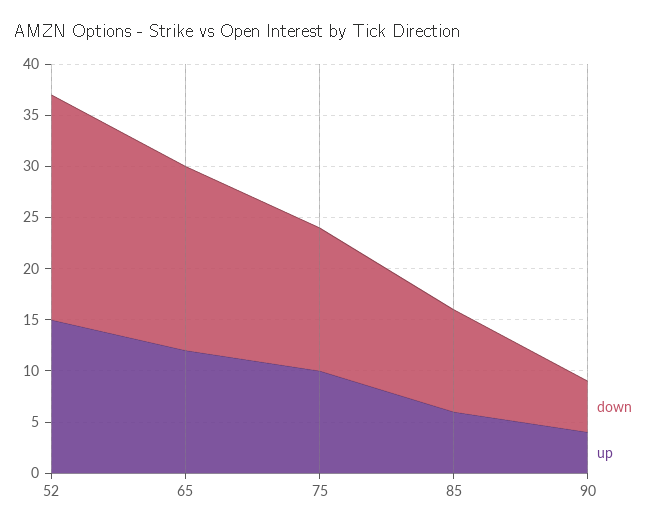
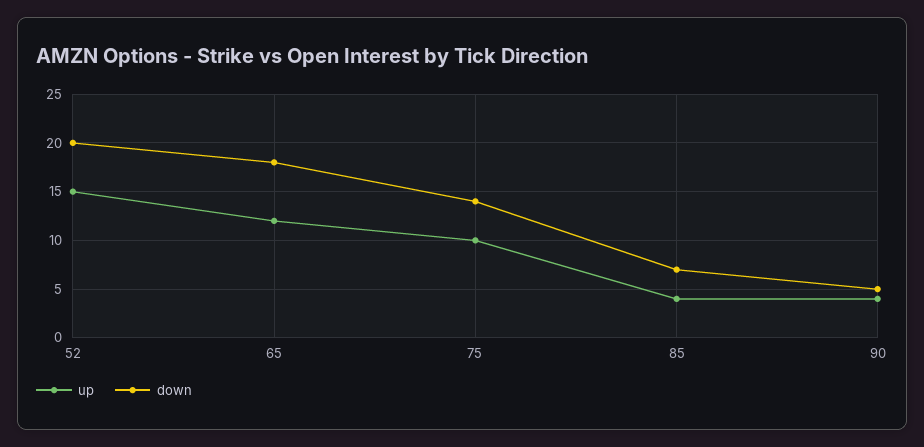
down, 52: 22 -> 20
down, 85: 10 -> 7
up, 85: 6 -> 4

